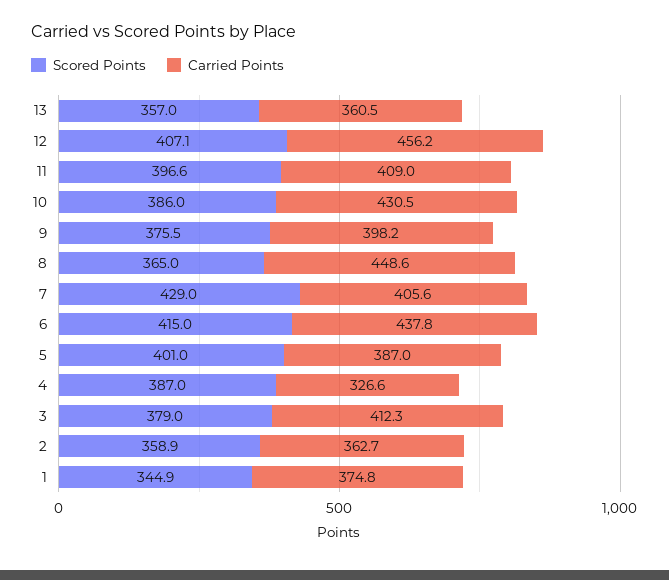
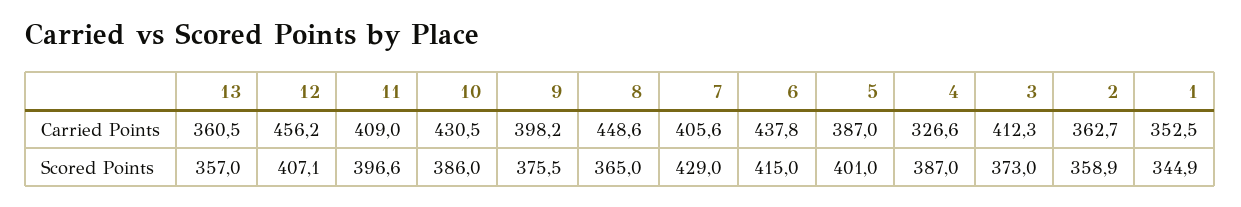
Scored Points, 3: 379 -> 373
Carried Points, 1: 374.8 -> 352.5

